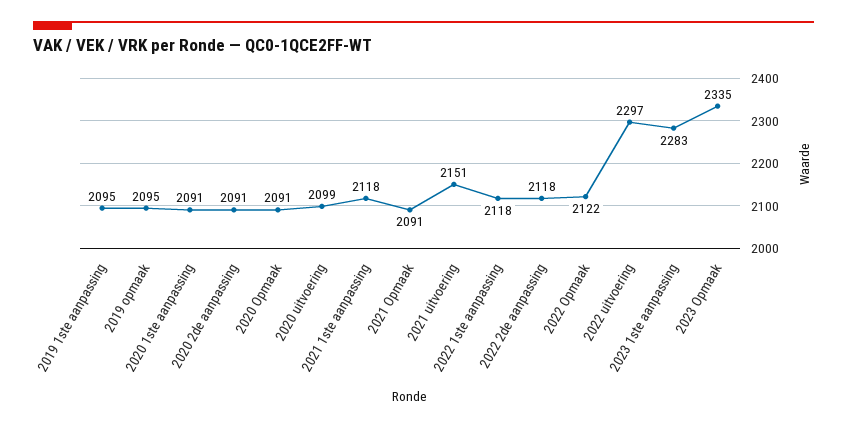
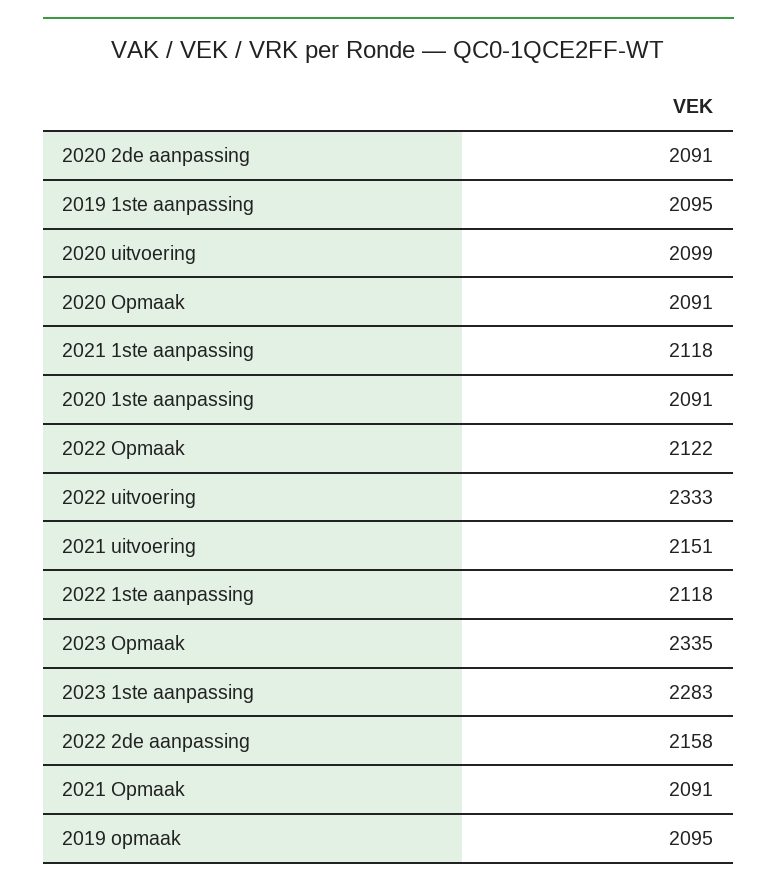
2022 2de aanpassing: 2118 -> 2158
2022 uitvoering: 2297 -> 2333

